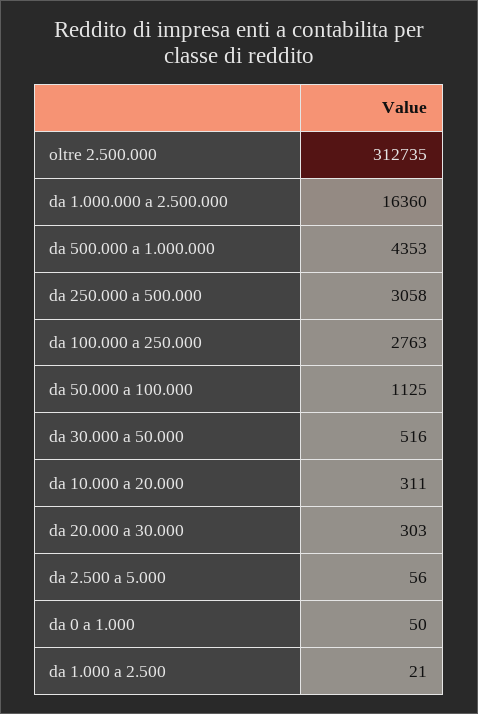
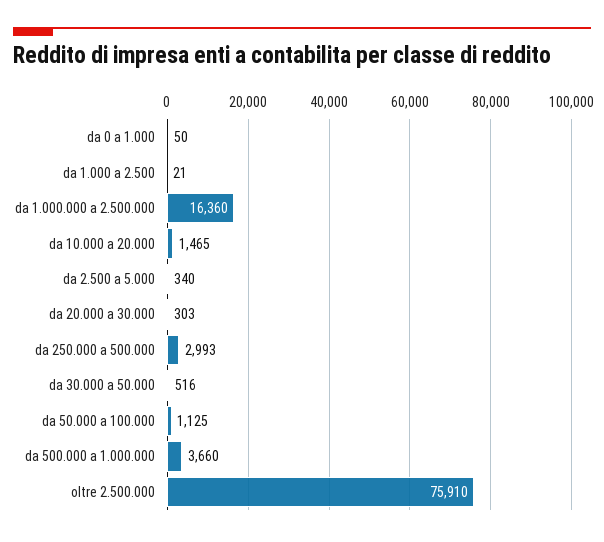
oltre 2.500.000: 312735 -> 75910
da 500.000 a 1.000.000: 4353 -> 3660
da 250.000 a 500.000: 3058 -> 2993
da 100.000 a 250.000: 2763 -> none
da 10.000 a 20.000: 311 -> 1465
da 2.500 a 5.000: 56 -> 340

